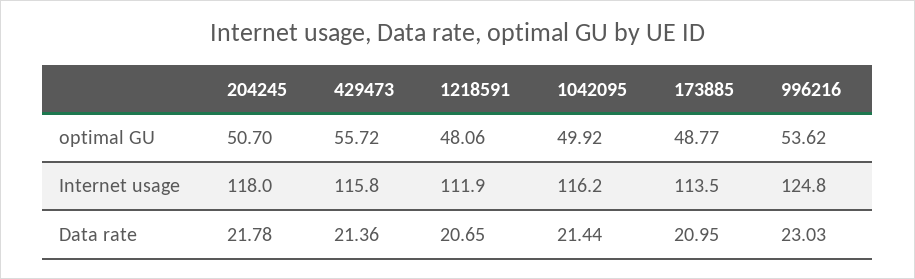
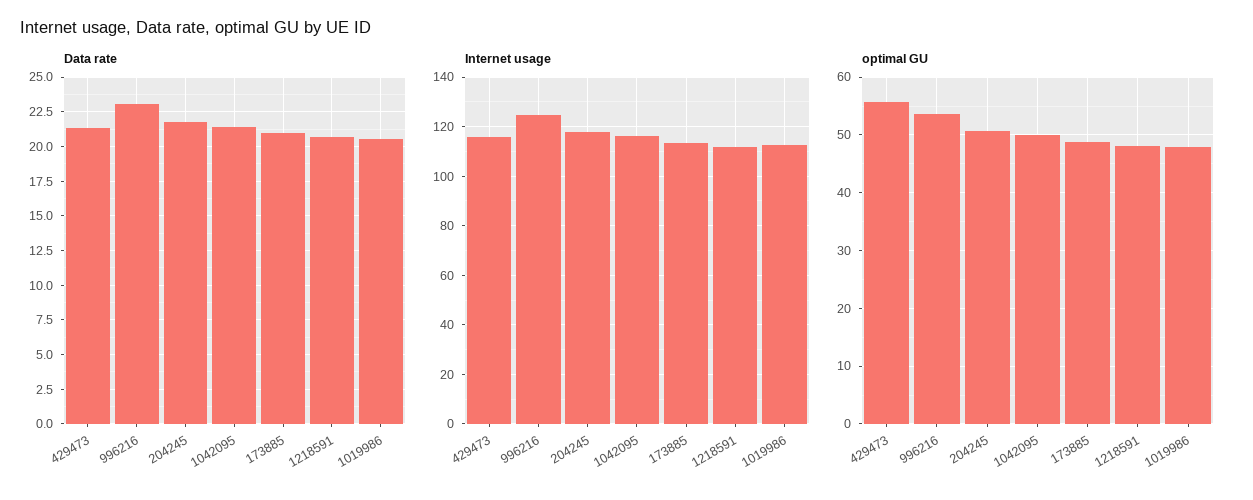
Data rate, 1019986: none -> 20.5
Internet usage, 1019986: none -> 112.5
optimal GU, 1019986: none -> 48

